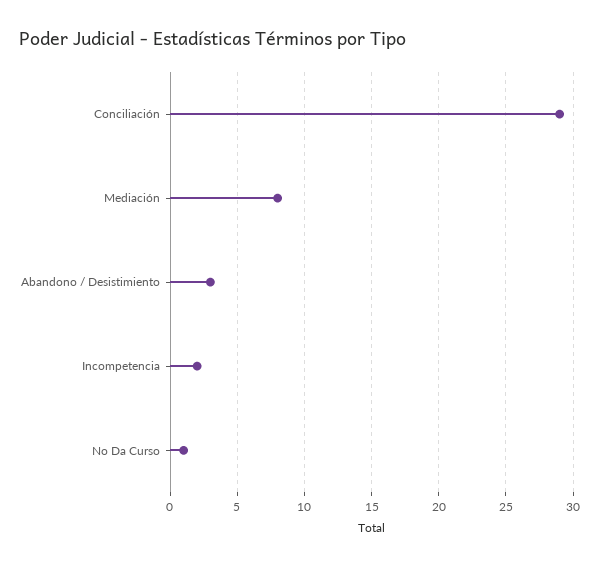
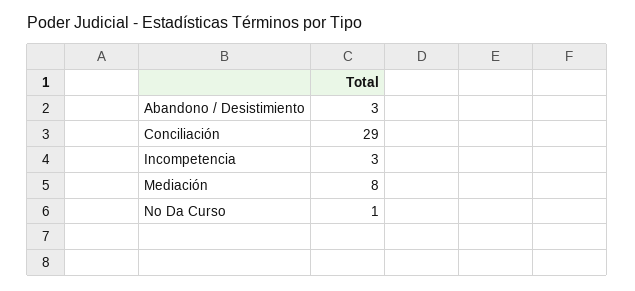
Incompetencia: 2 -> 3

